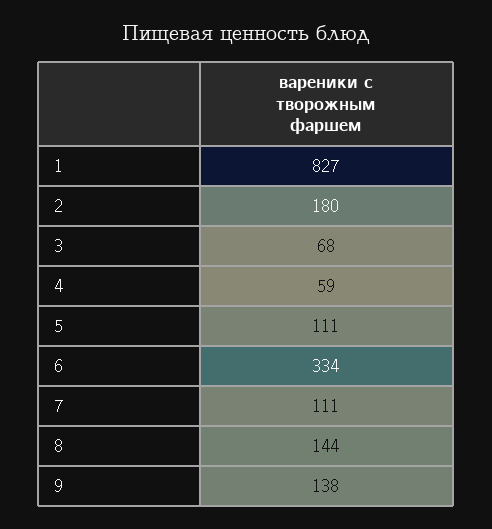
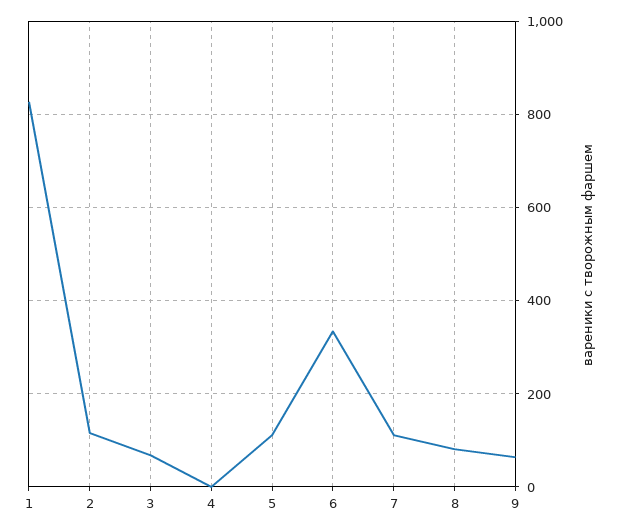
2: 180 -> 120
4: 59 -> 0
8: 144 -> 80
9: 138 -> 60

